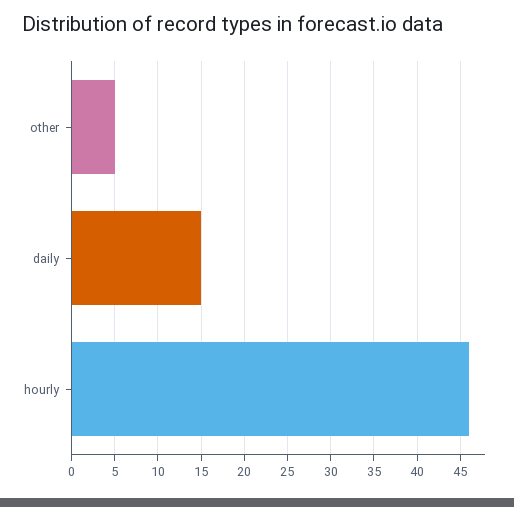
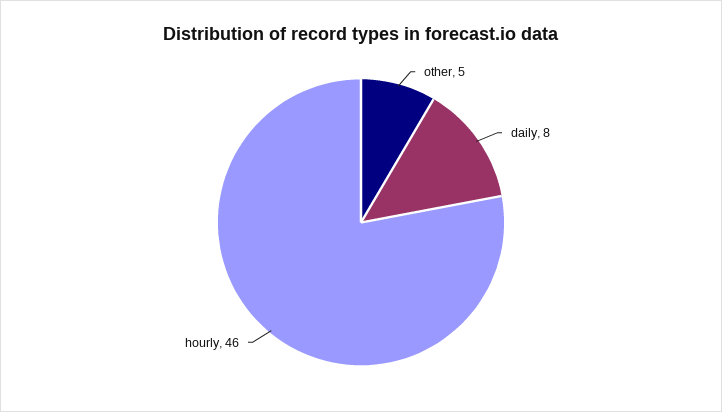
daily: 15 -> 8

